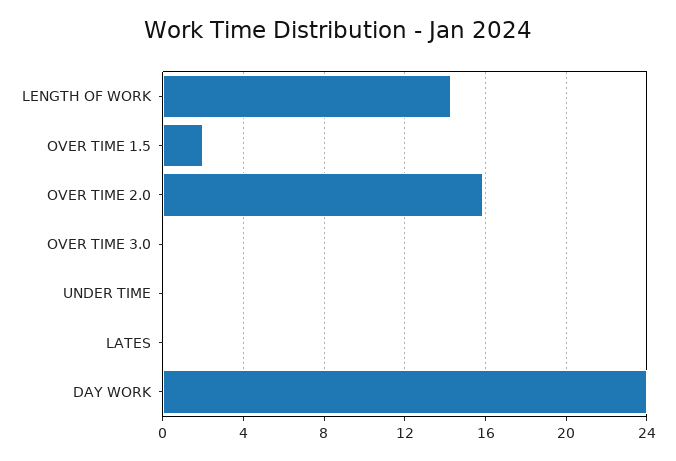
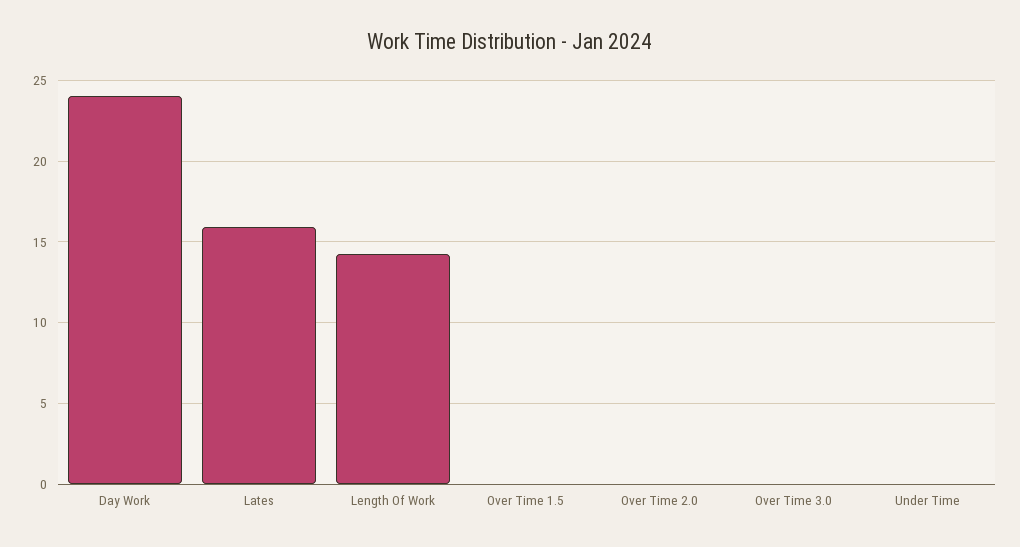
OVER TIME 1.5: 2 -> 0
OVER TIME 2.0: 16 -> 0
LATES: 0 -> 16

